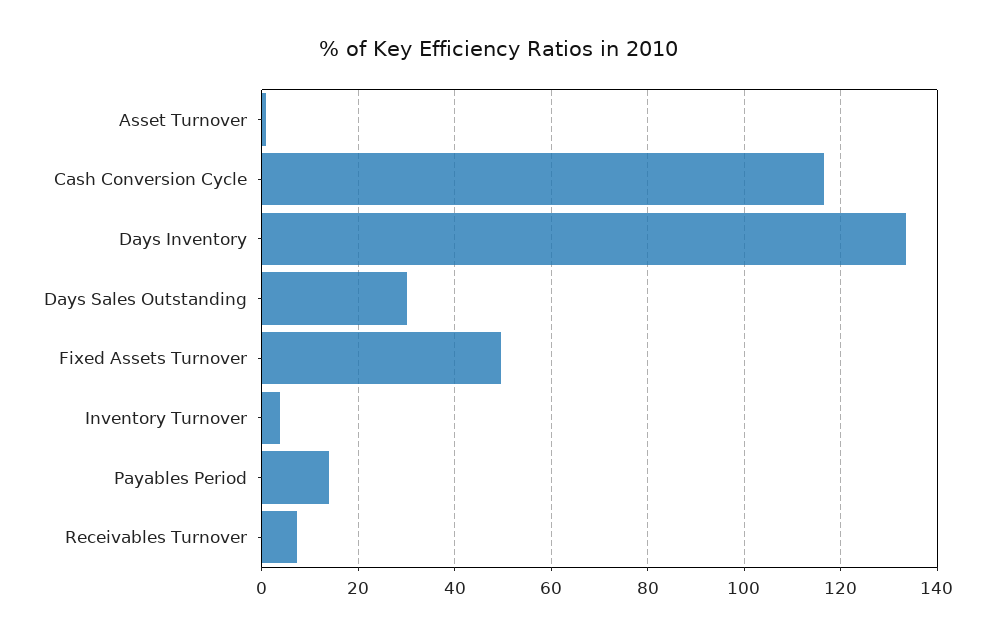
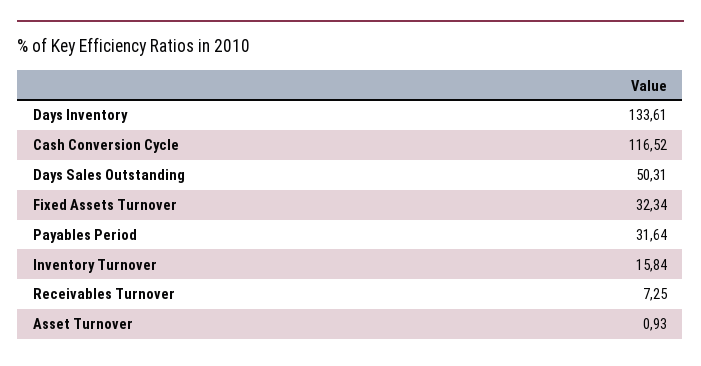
Days Sales Outstanding: 30 -> 50.31
Fixed Assets Turnover: 50 -> 32.34
Inventory Turnover: 4 -> 15.84
Payables Period: 14 -> 31.64

